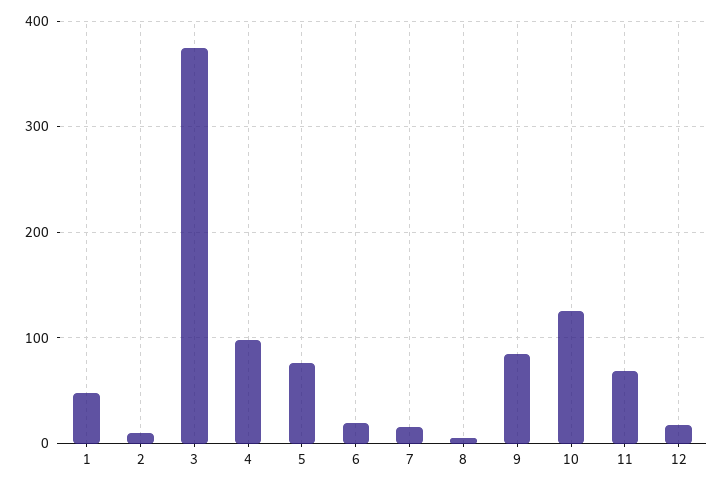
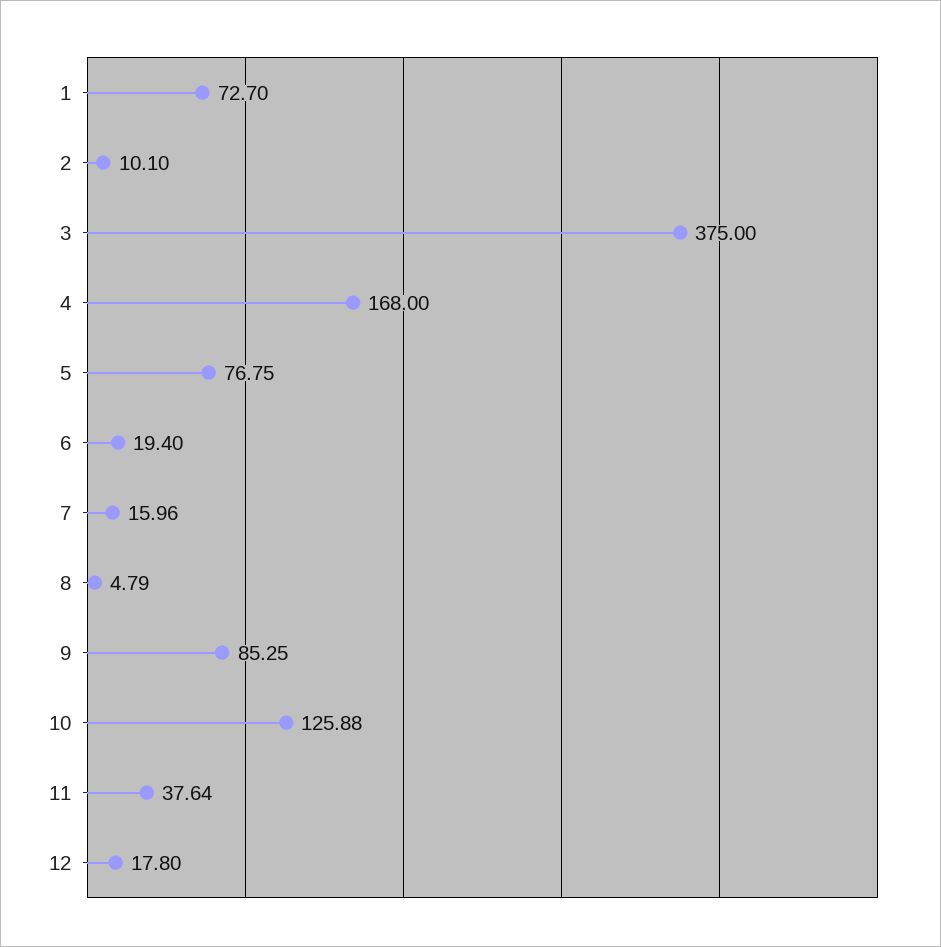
1: 50 -> 72.7
4: 100 -> 168
11: 70 -> 37.64

